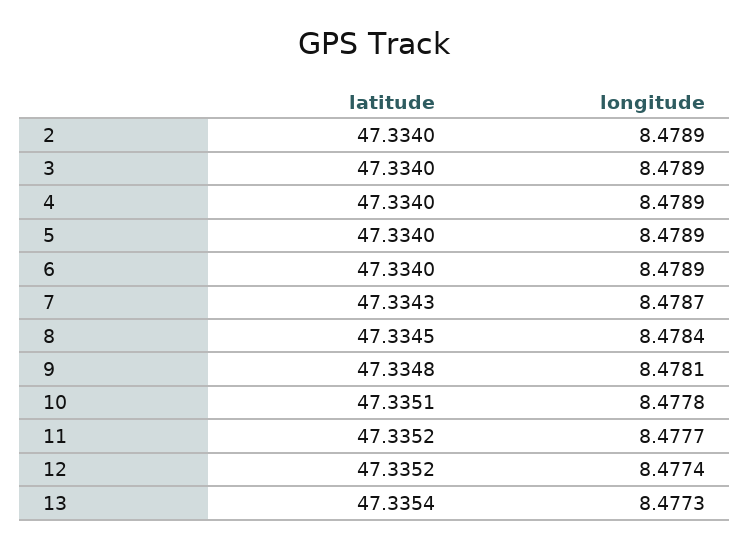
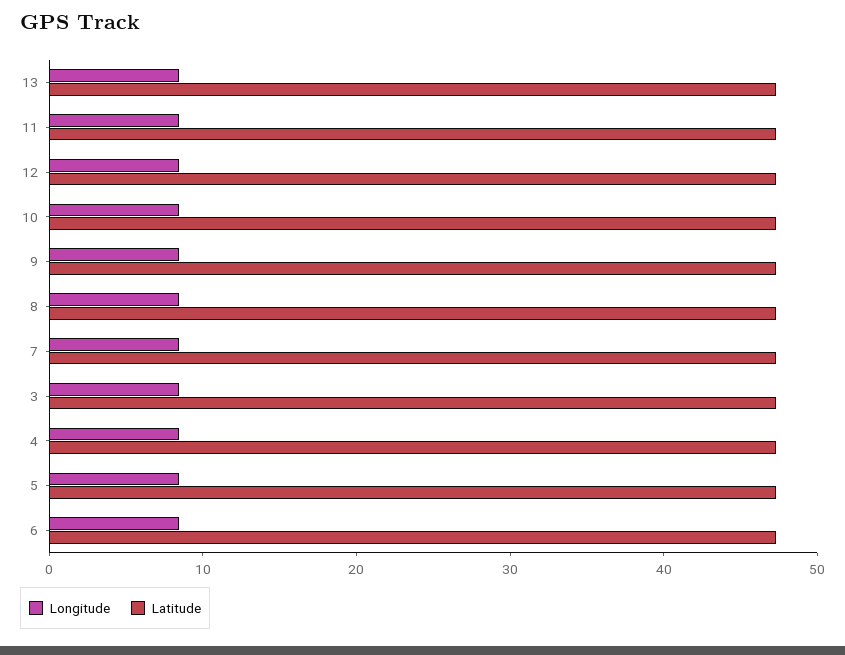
latitude, 2: 47.334 -> none
longitude, 2: 8.4789 -> none

